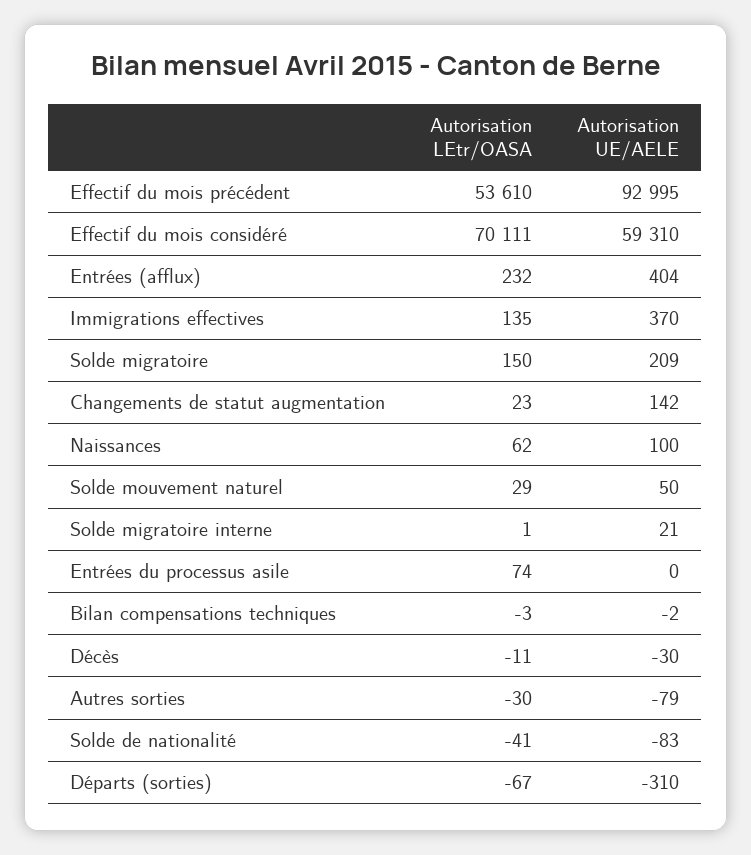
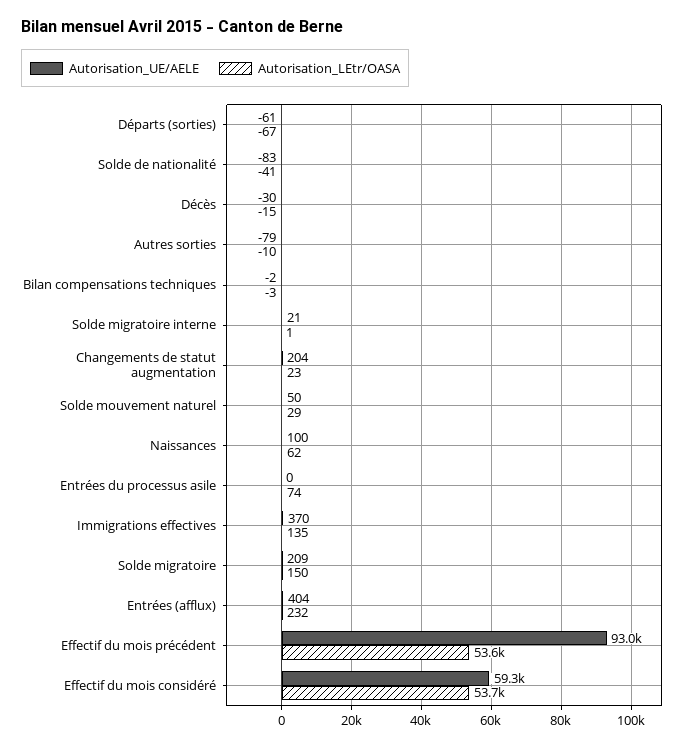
Autorisation LEtr/OASA, Effectif du mois considéré: 70111 -> 53700
Autorisation UE/AELE, Changements de statut augmentation: 142 -> 204
Autorisation LEtr/OASA, Décès: -11 -> -15
Autorisation LEtr/OASA, Autres sorties: -30 -> -10
Autorisation UE/AELE, Départs (sorties): -310 -> -61

